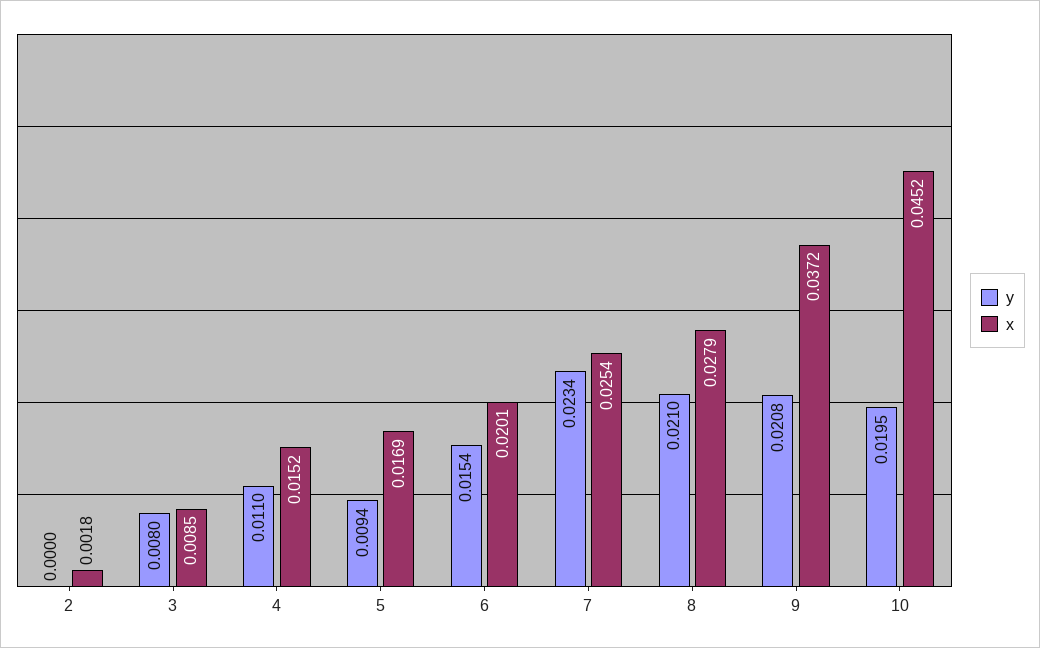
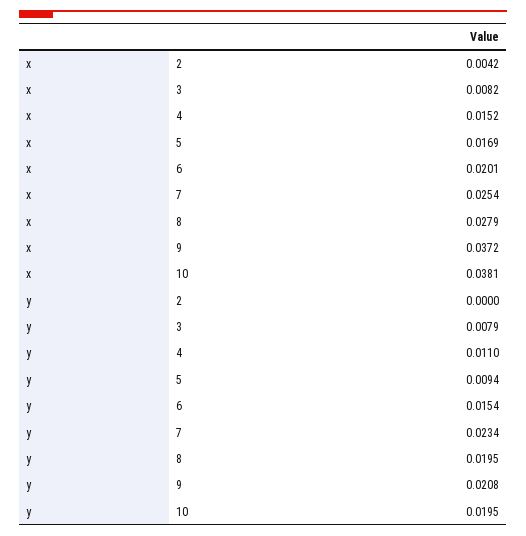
x, 2: 0.0018 -> 0.0042
y, 3: 0.008 -> 0.0079
x, 3: 0.0085 -> 0.0082
y, 8: 0.021 -> 0.0195
x, 10: 0.0452 -> 0.0381

